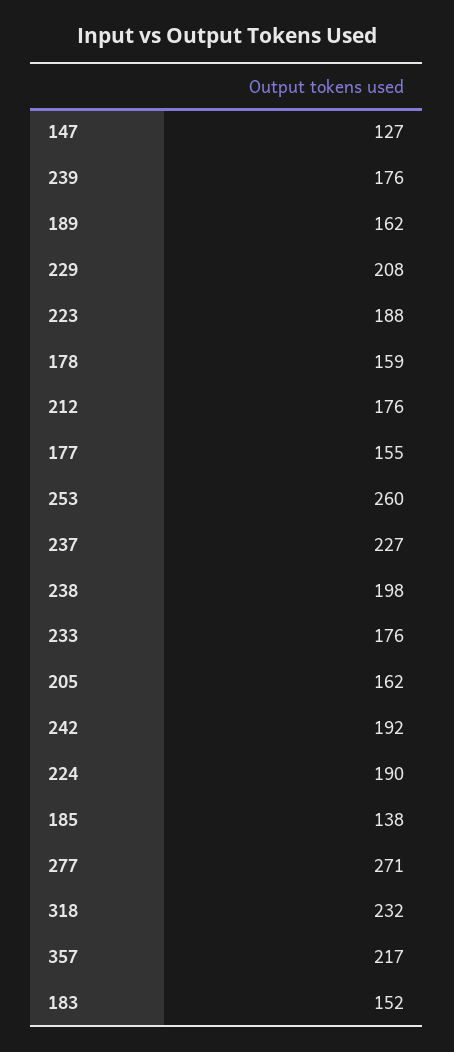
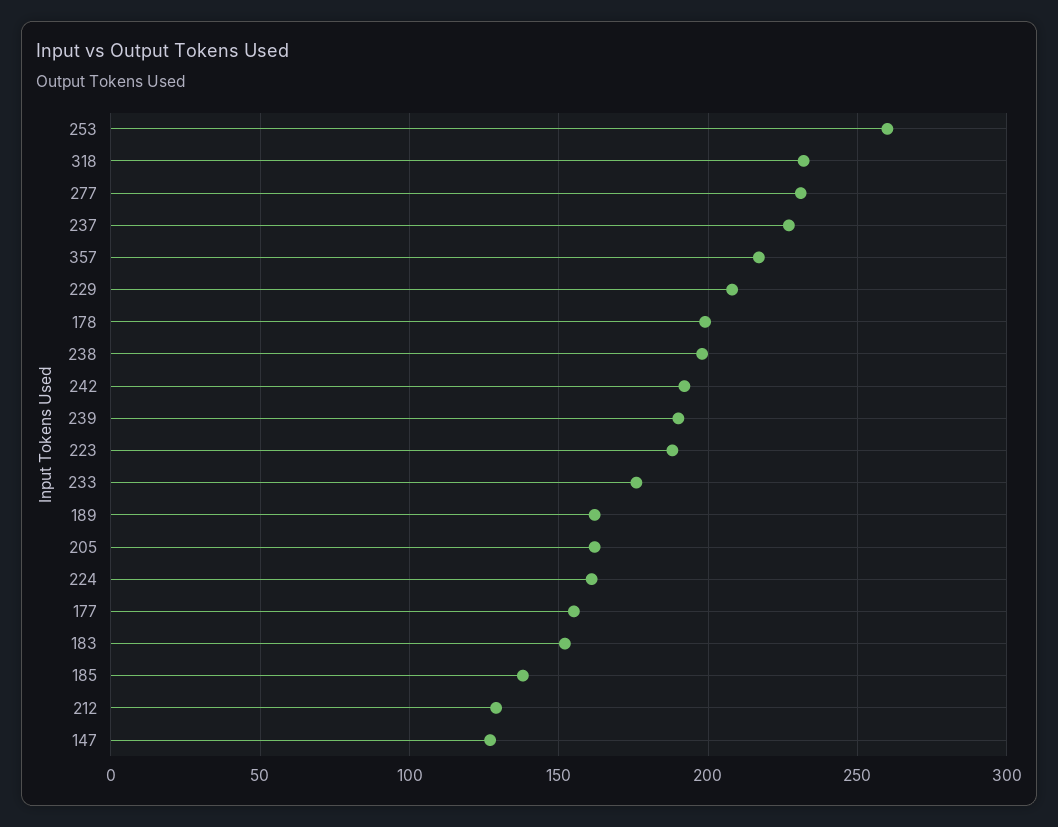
239: 176 -> 190
178: 159 -> 200
212: 176 -> 130
224: 190 -> 160
277: 271 -> 230

